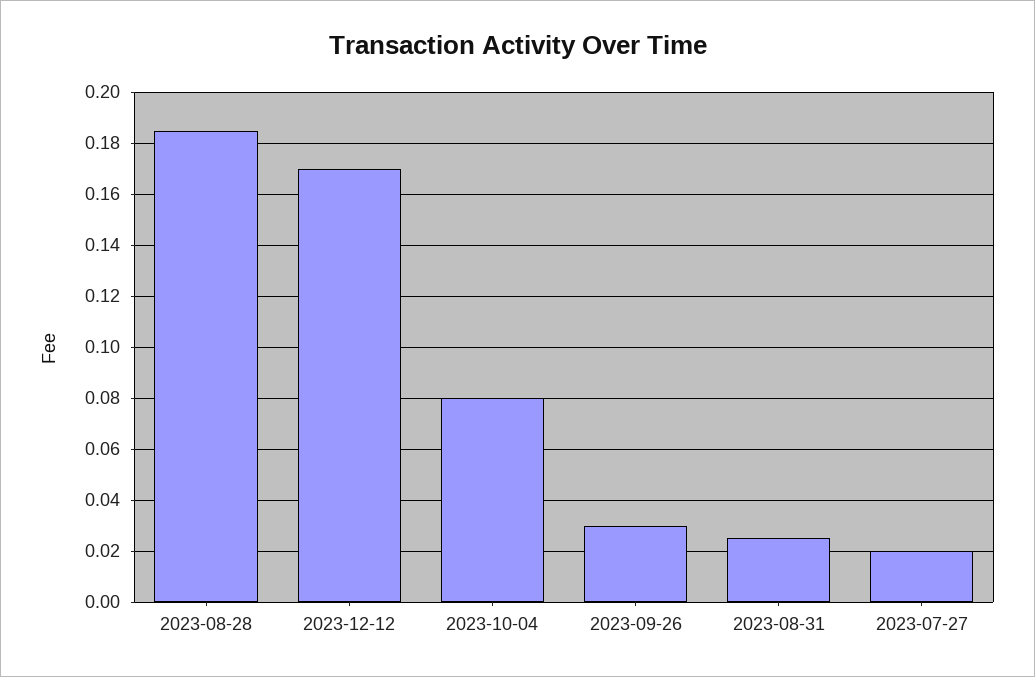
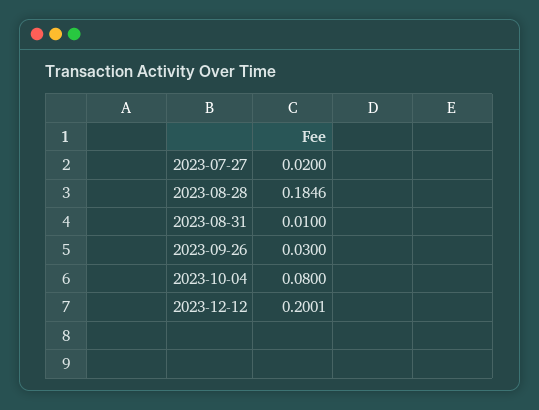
2023-12-12: 0.17 -> 0.2001
2023-08-31: 0.025 -> 0.01

